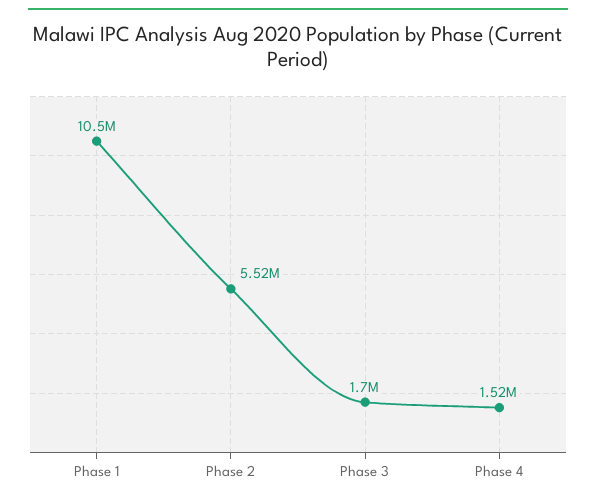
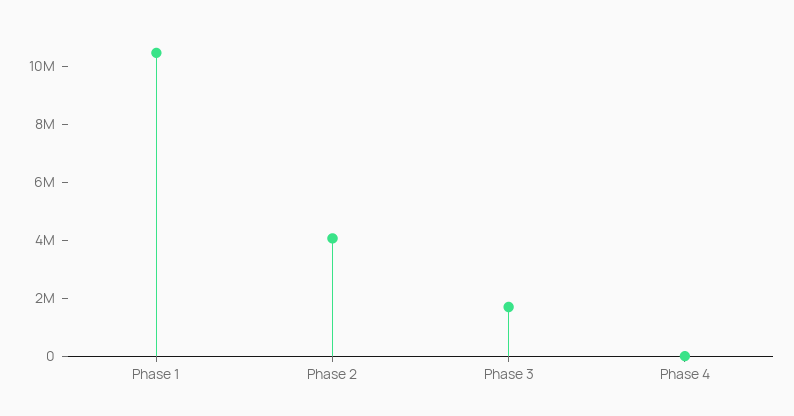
Phase 2: 5520000 -> 4000000
Phase 4: 1520000 -> 0

